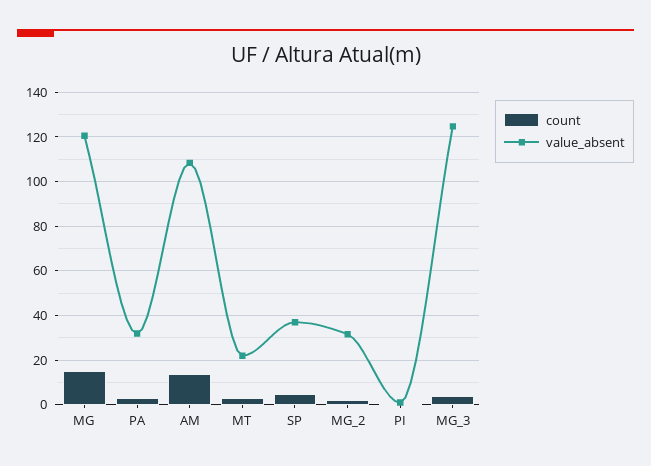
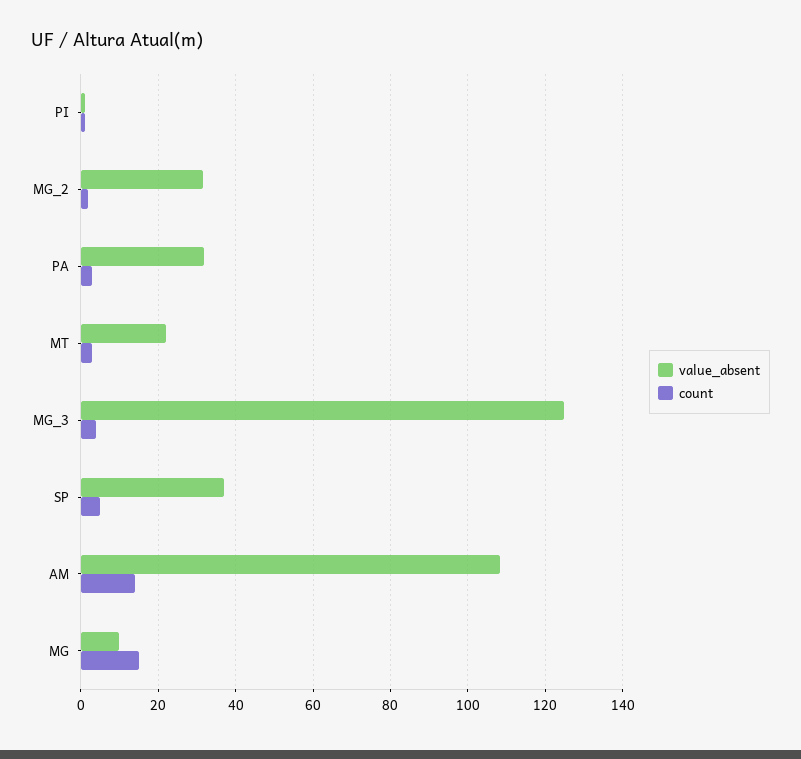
value_absent, MG: 120 -> 10

